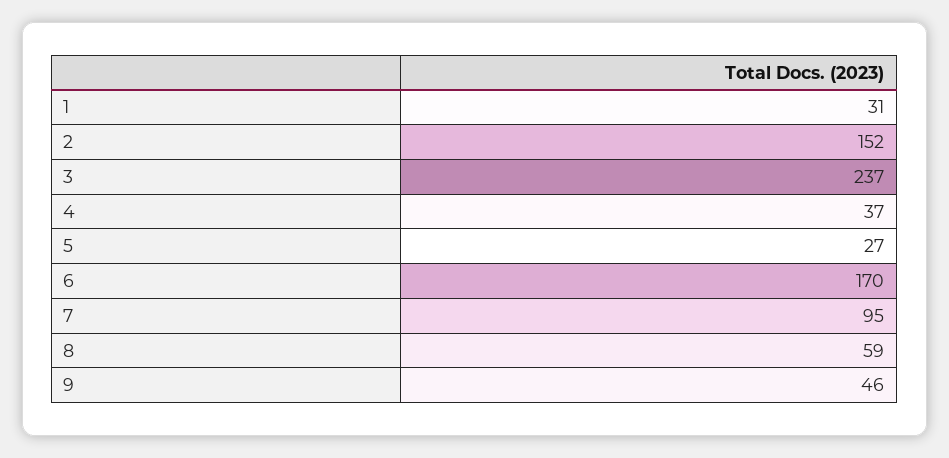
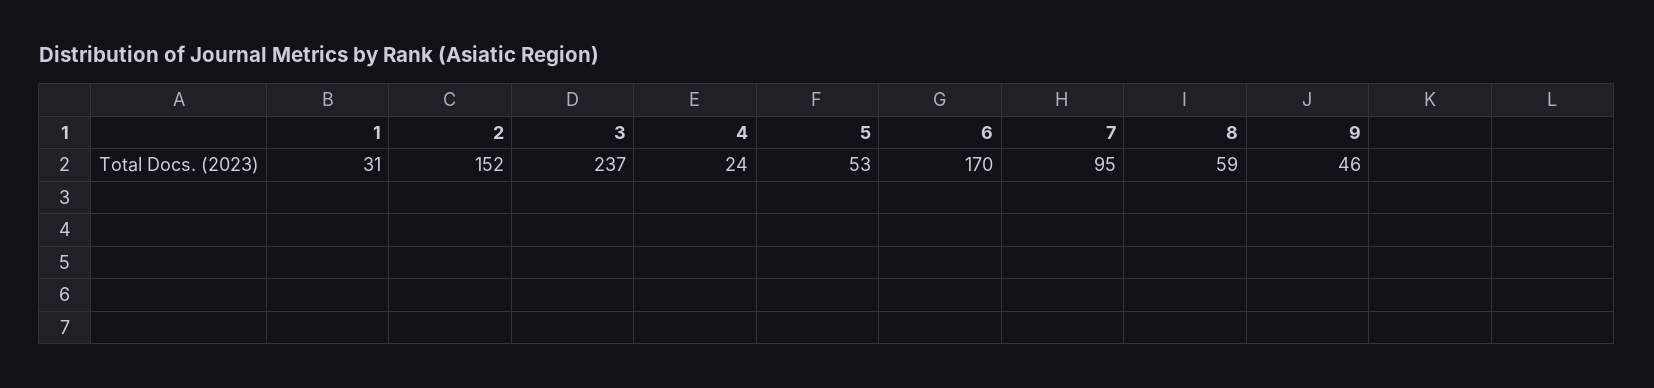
4: 37 -> 24
5: 27 -> 53

